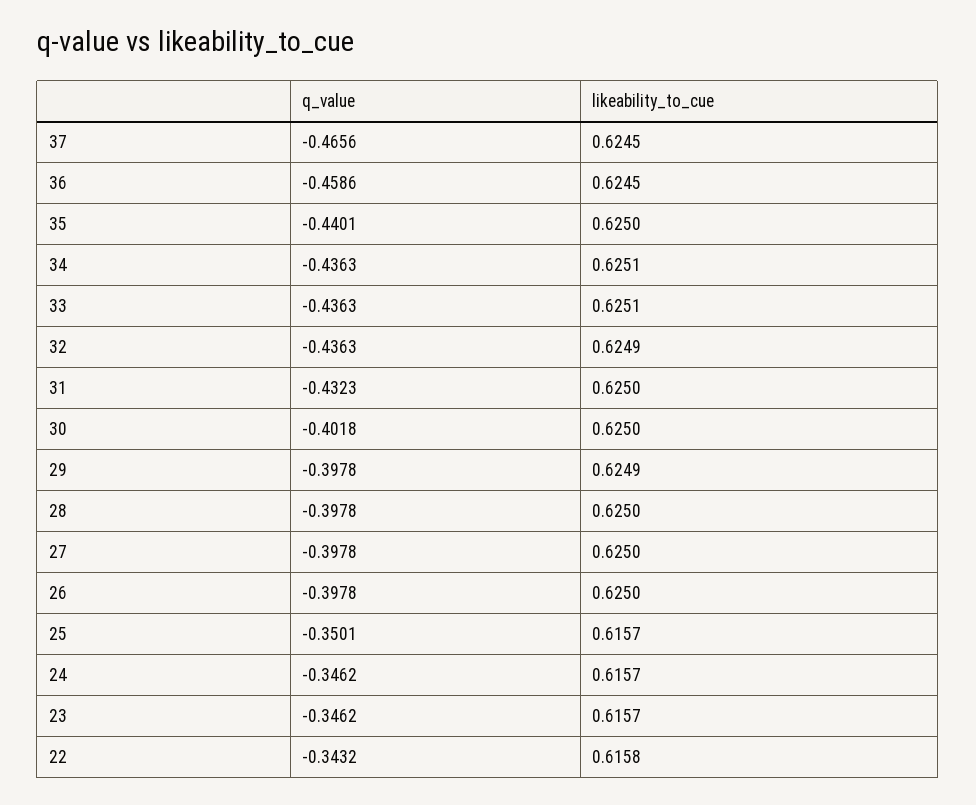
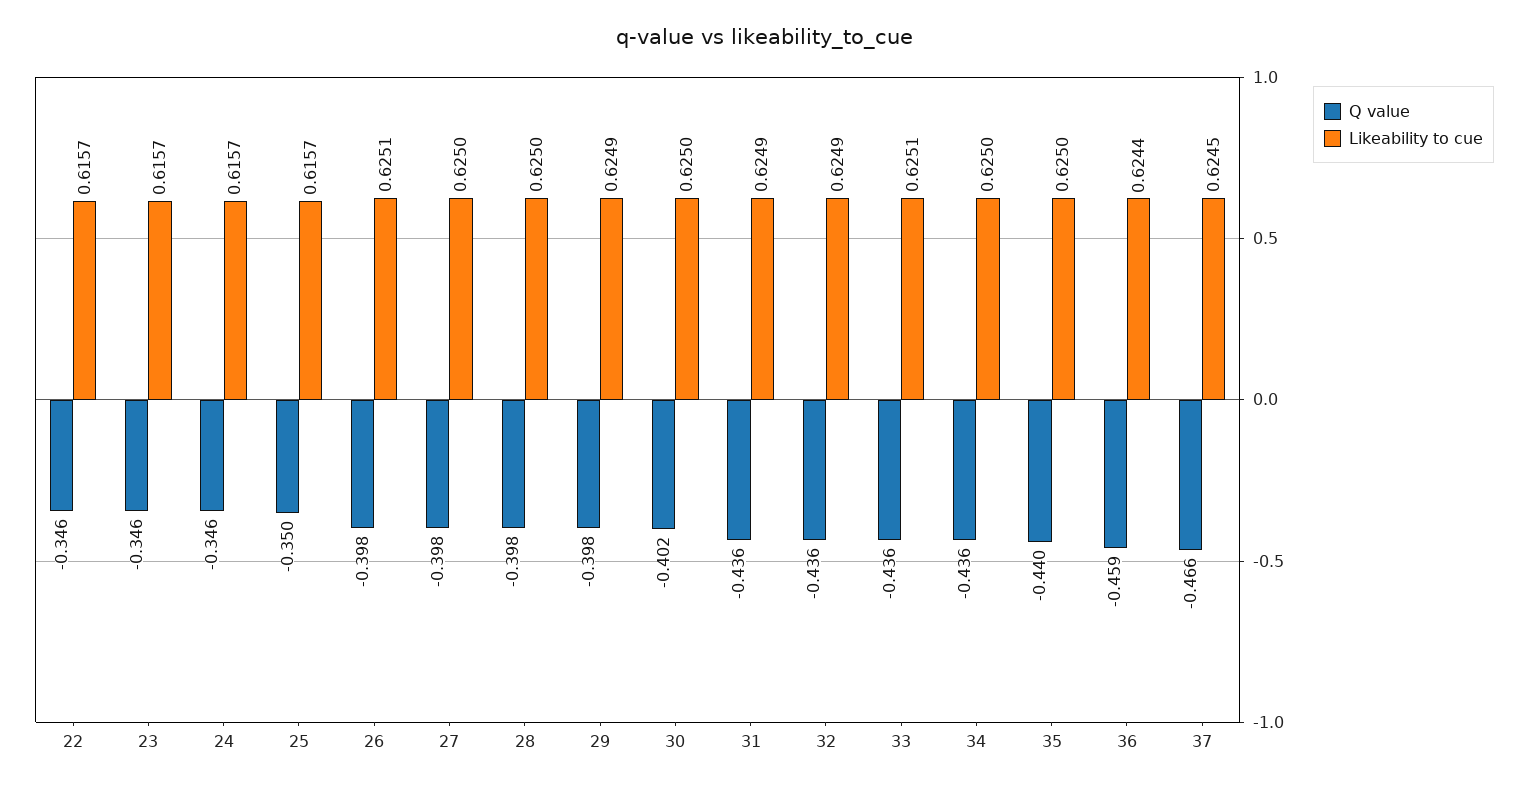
likeability_to_cue, 36: 0.6245 -> 0.6244
likeability_to_cue, 34: 0.6251 -> 0.625
q_value, 31: -0.4323 -> -0.436
likeability_to_cue, 31: 0.625 -> 0.6249
likeability_to_cue, 26: 0.625 -> 0.6251
q_value, 22: -0.3432 -> -0.346
likeability_to_cue, 22: 0.6158 -> 0.6157

